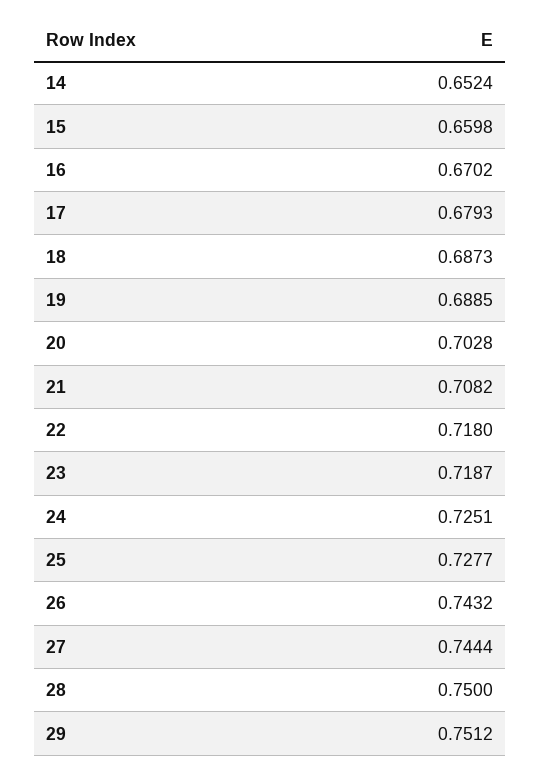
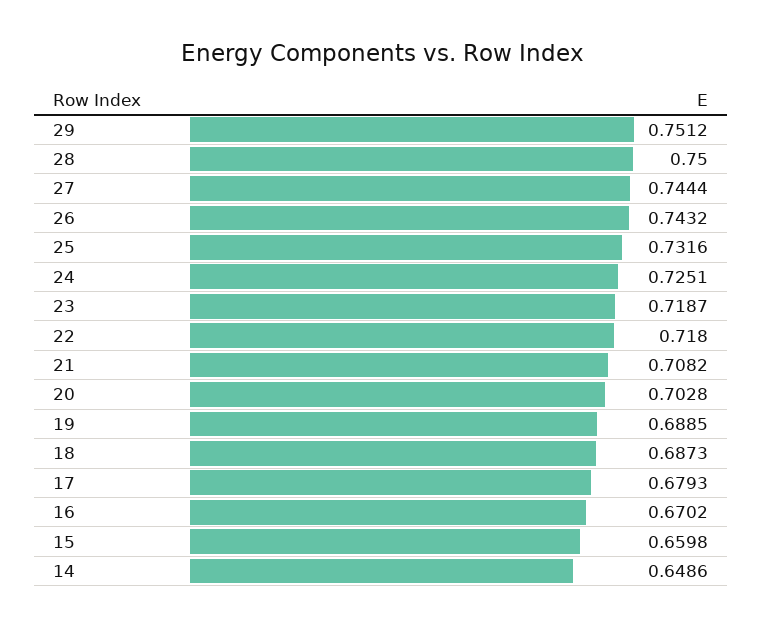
14: 0.6524 -> 0.6486
25: 0.7277 -> 0.7316

